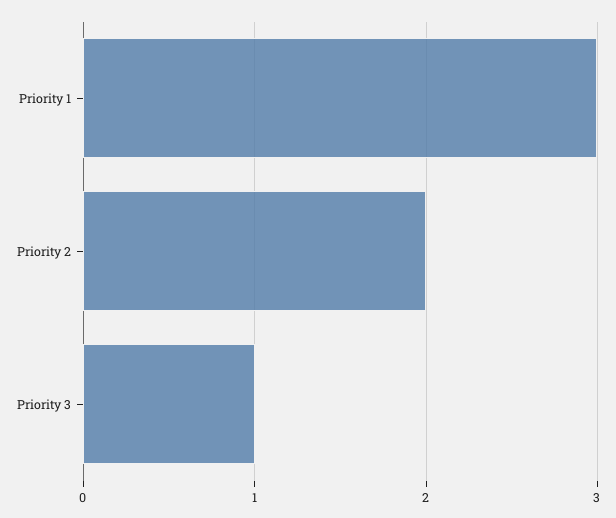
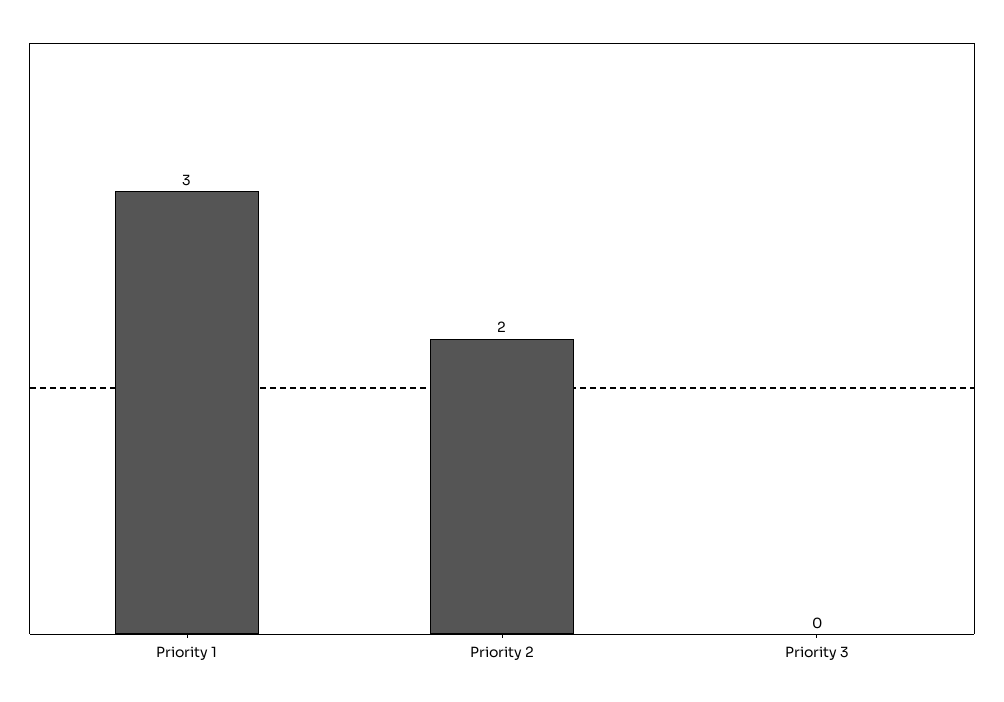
Priority 3: 1 -> 0

